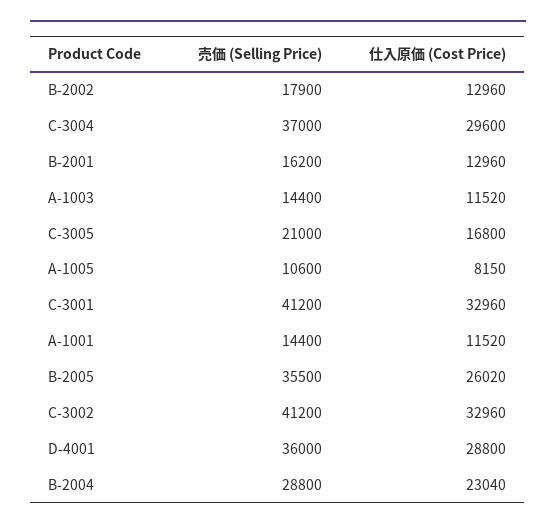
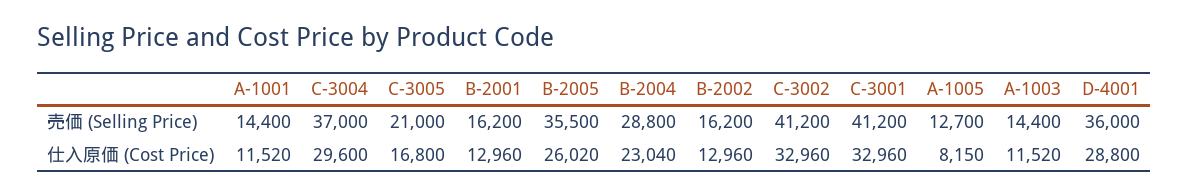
売価 (Selling Price), B-2002: 17900 -> 16200
売価 (Selling Price), A-1005: 10600 -> 12700

